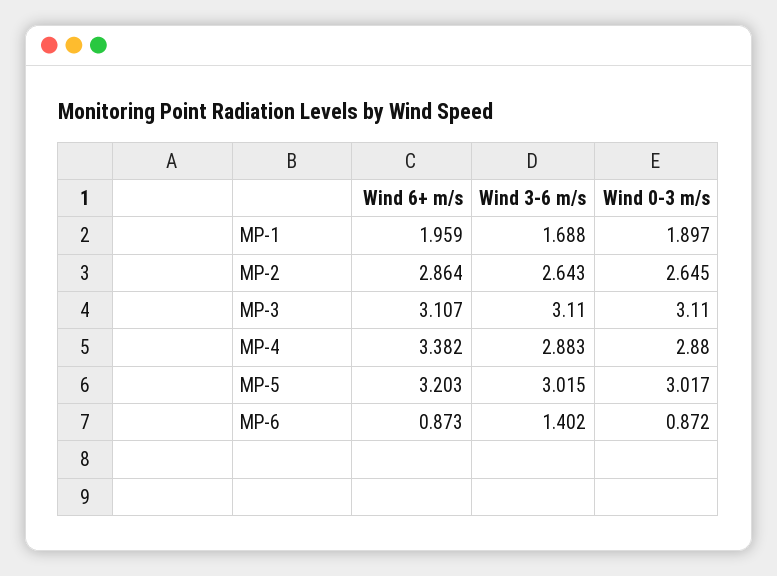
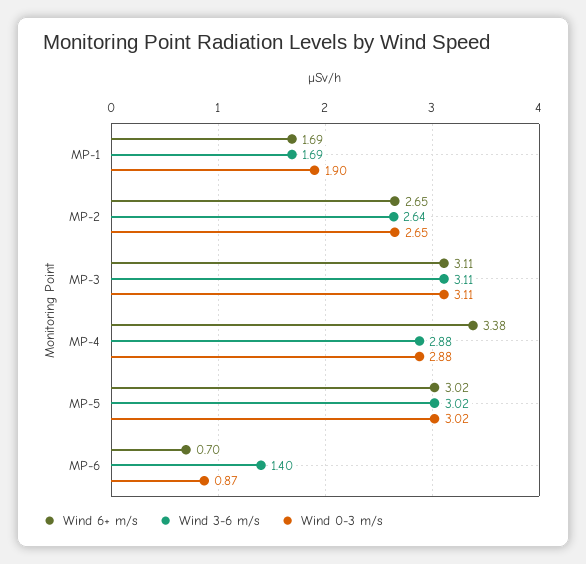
Wind 6+ m/s, MP-1: 1.959 -> 1.69
Wind 6+ m/s, MP-2: 2.864 -> 2.65
Wind 6+ m/s, MP-5: 3.203 -> 3.02
Wind 6+ m/s, MP-6: 0.873 -> 0.7

